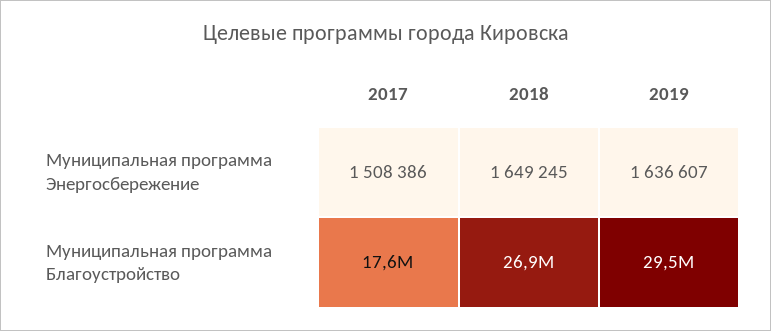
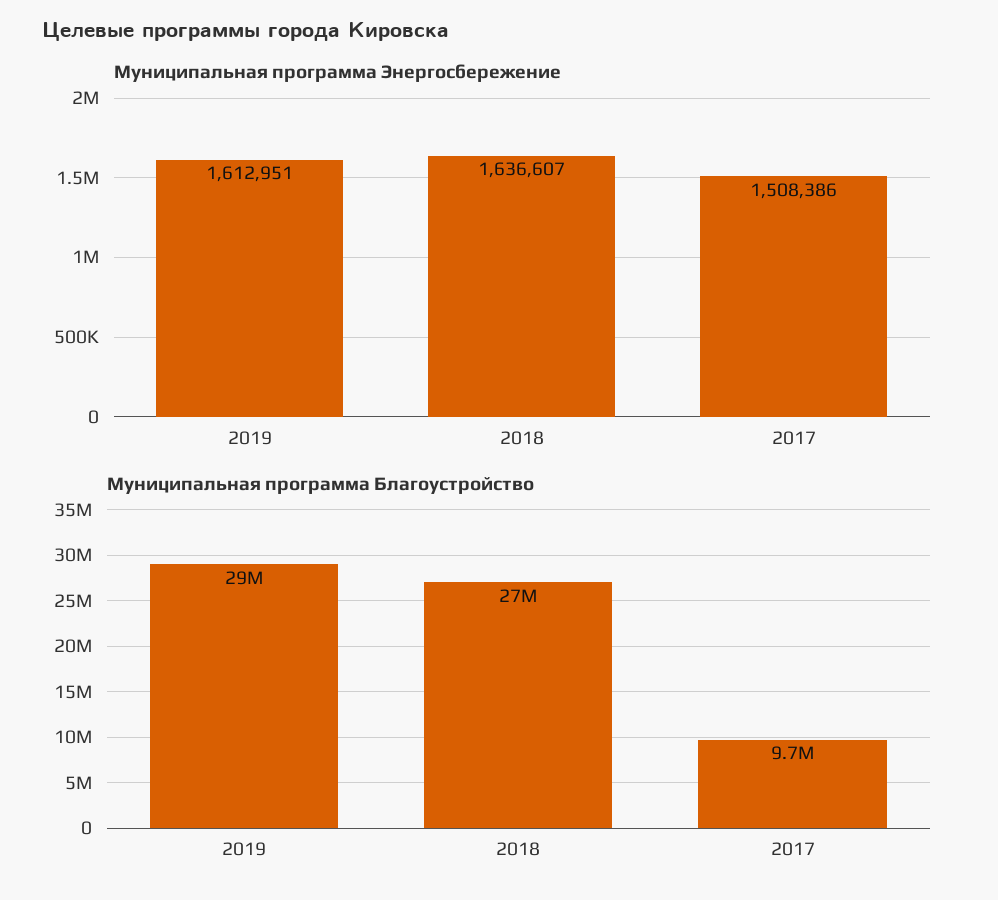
Муниципальная программа Энергосбережение, 2018: 1649245 -> 1636607
Муниципальная программа Энергосбережение, 2019: 1636607 -> 1612951
Муниципальная программа Благоустройство, 2017: 17600000 -> 9700000

